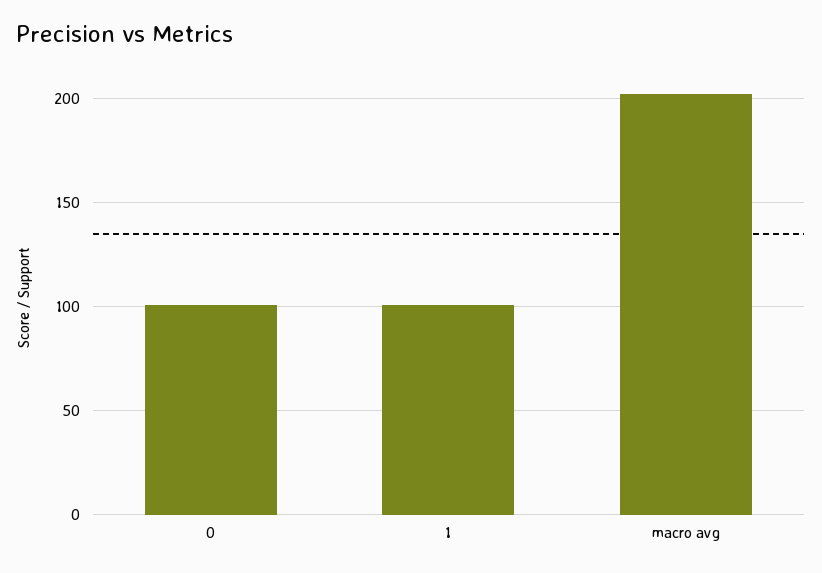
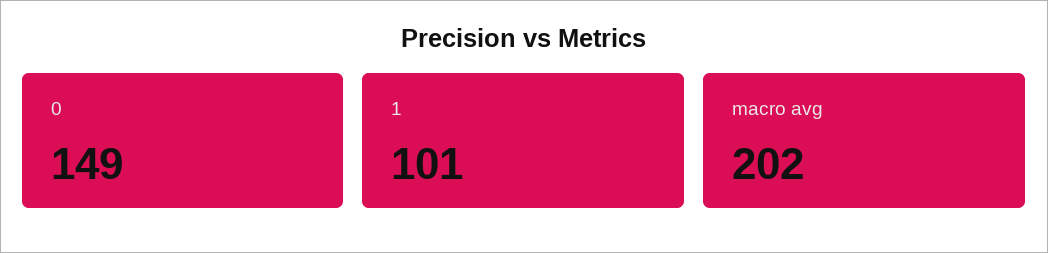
0: 100 -> 149

